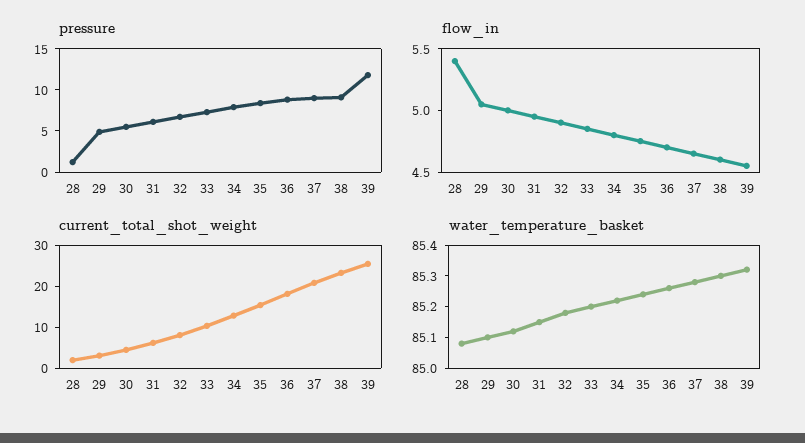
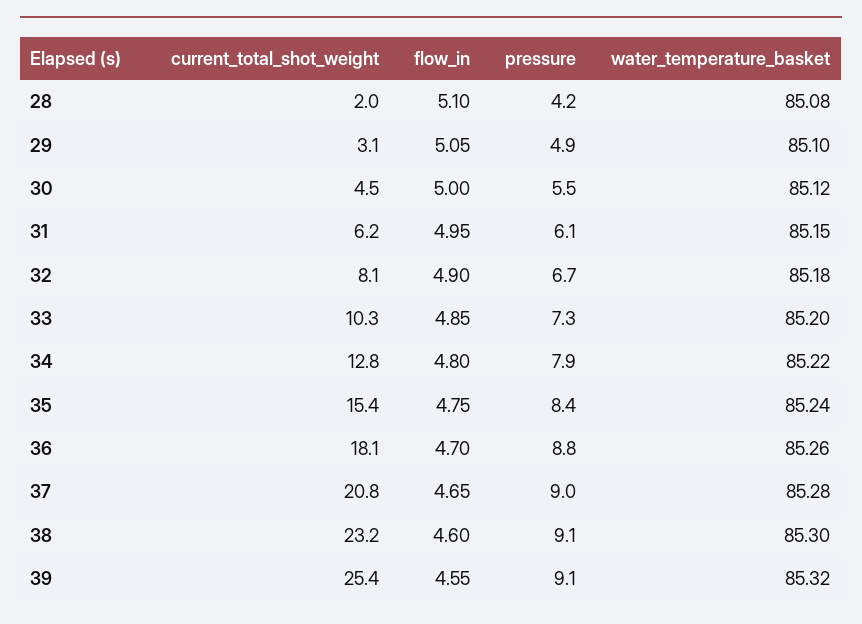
pressure, 28: 1 -> 4.2
pressure, 39: 12 -> 9.1
flow_in, 28: 5.4 -> 5.1

